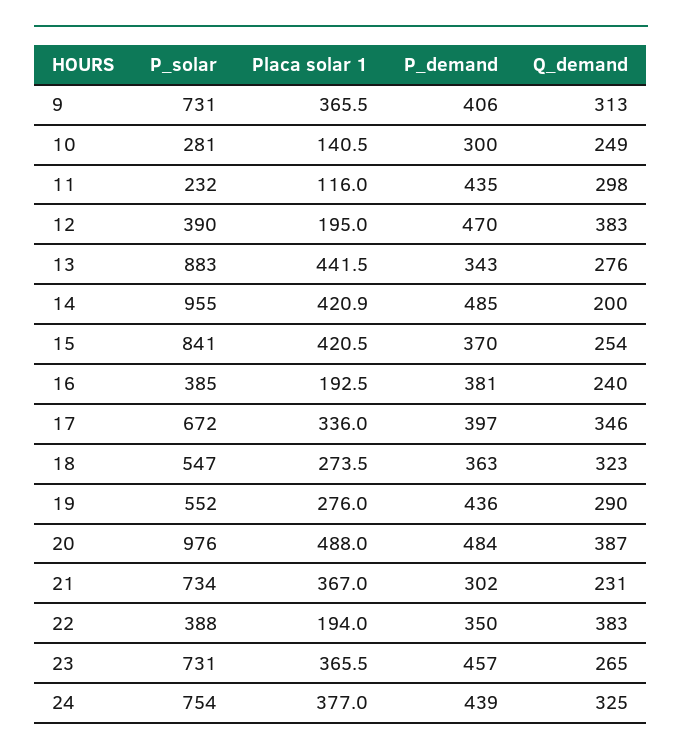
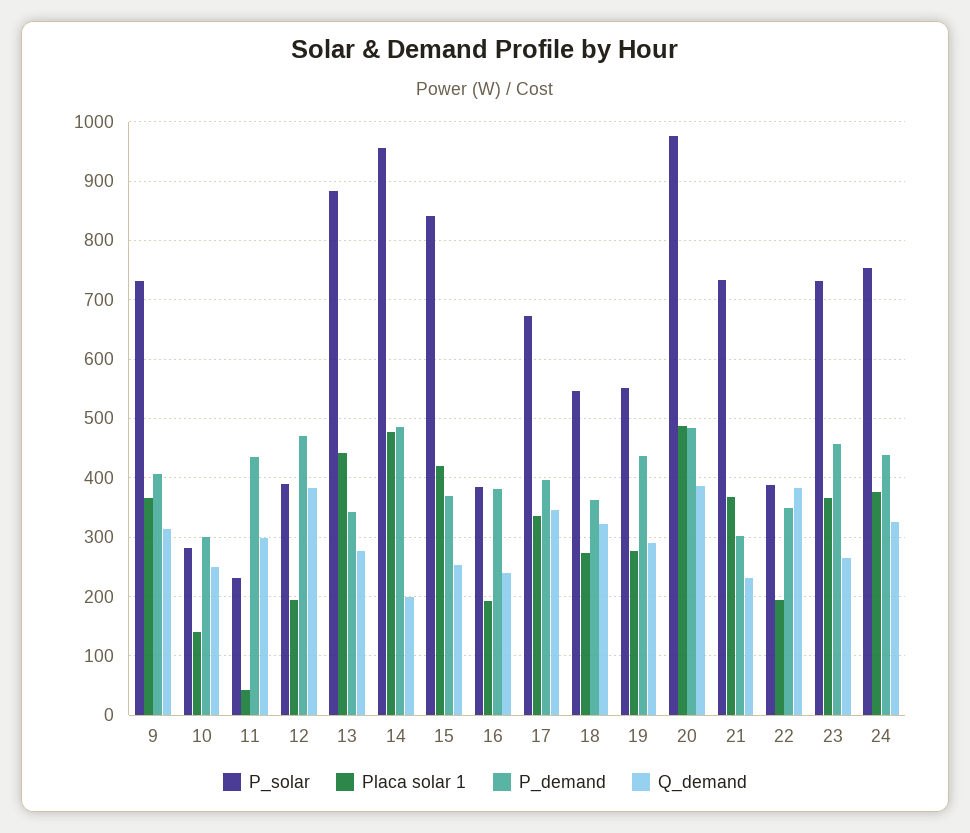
Placa solar 1, 11: 116 -> 40
Placa solar 1, 14: 420.9 -> 480

